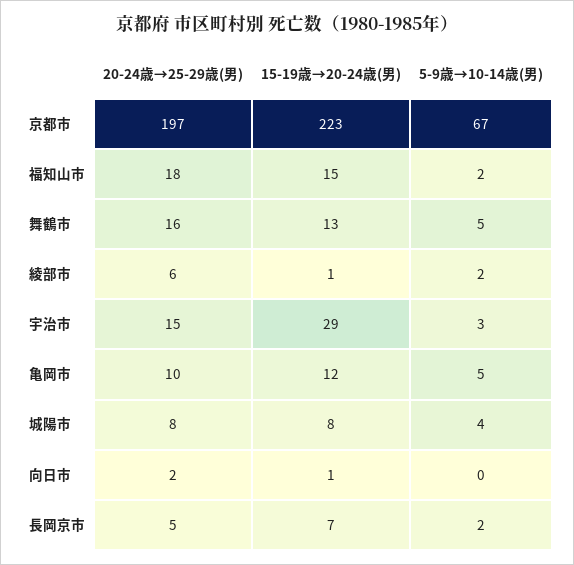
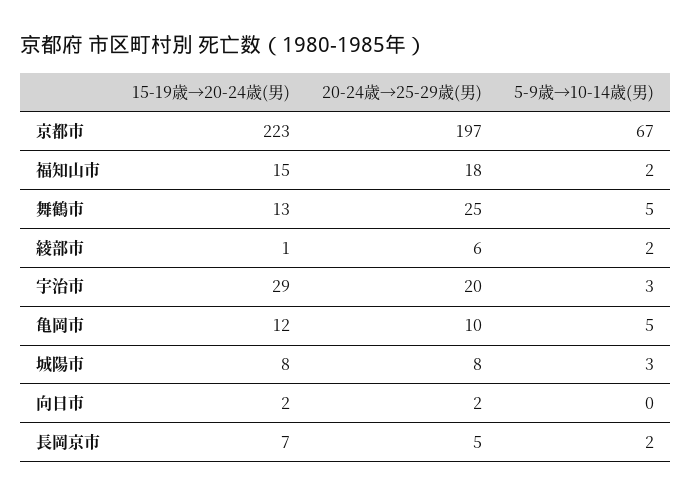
20-24歳→25-29歳(男), 舞鶴市: 16 -> 25
20-24歳→25-29歳(男), 宇治市: 15 -> 20
5-9歳→10-14歳(男), 城陽市: 4 -> 3
15-19歳→20-24歳(男), 向日市: 1 -> 2

